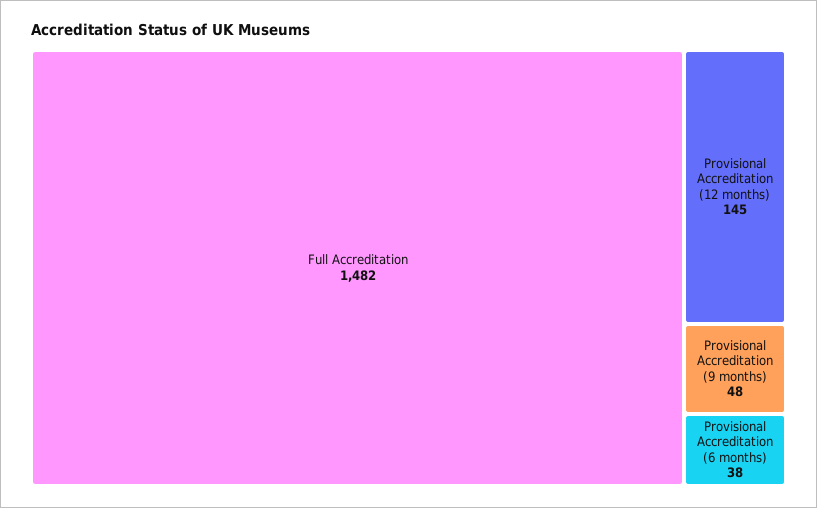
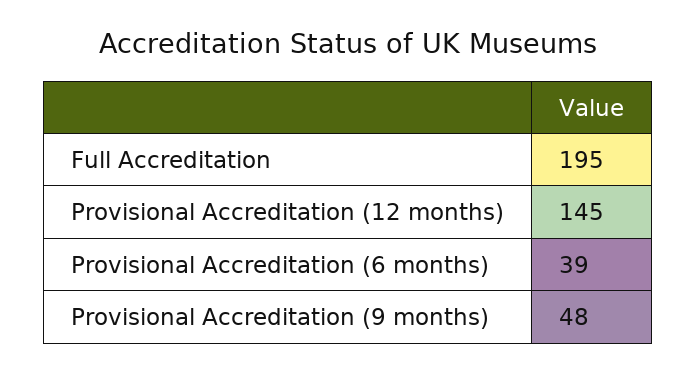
Full Accreditation: 1482 -> 195
Provisional Accreditation (6 months): 38 -> 39

